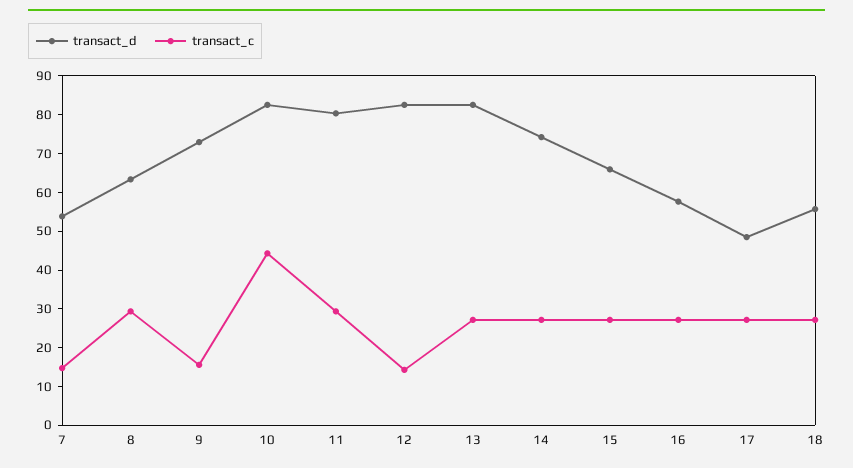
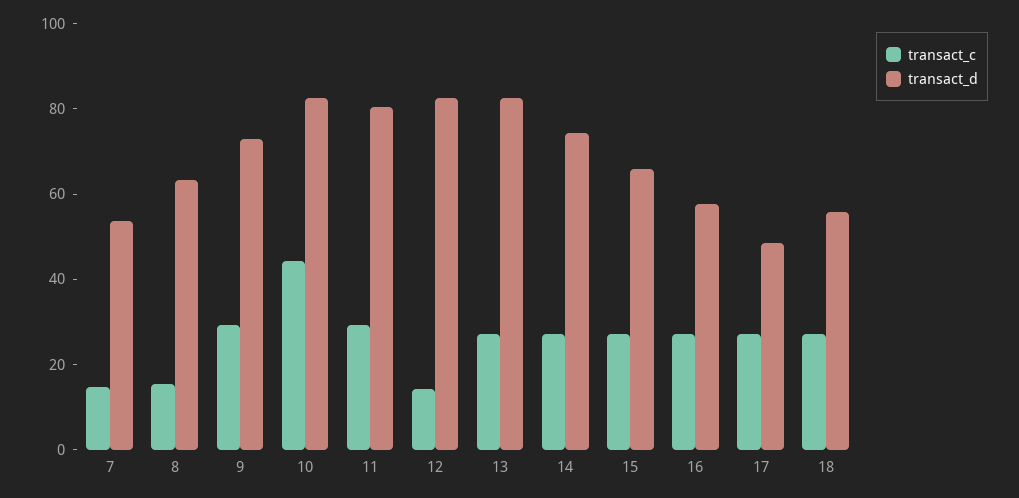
transact_c, 8: 30 -> 15
transact_c, 9: 15 -> 30

